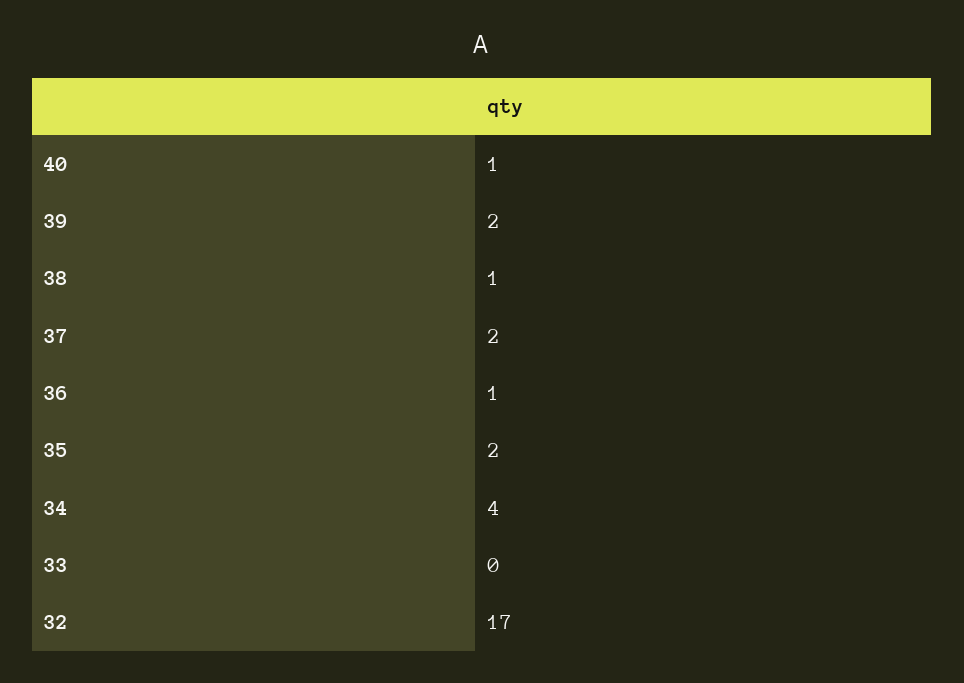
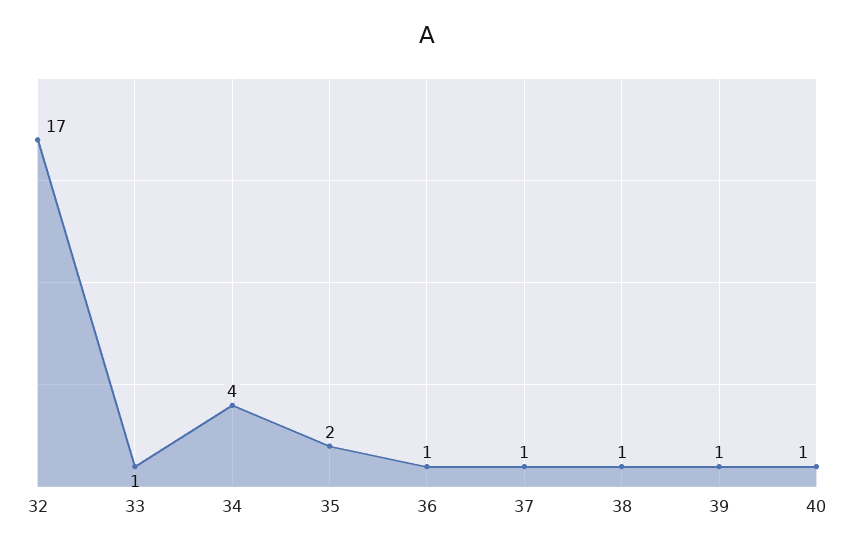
39: 2 -> 1
37: 2 -> 1
33: 0 -> 1

